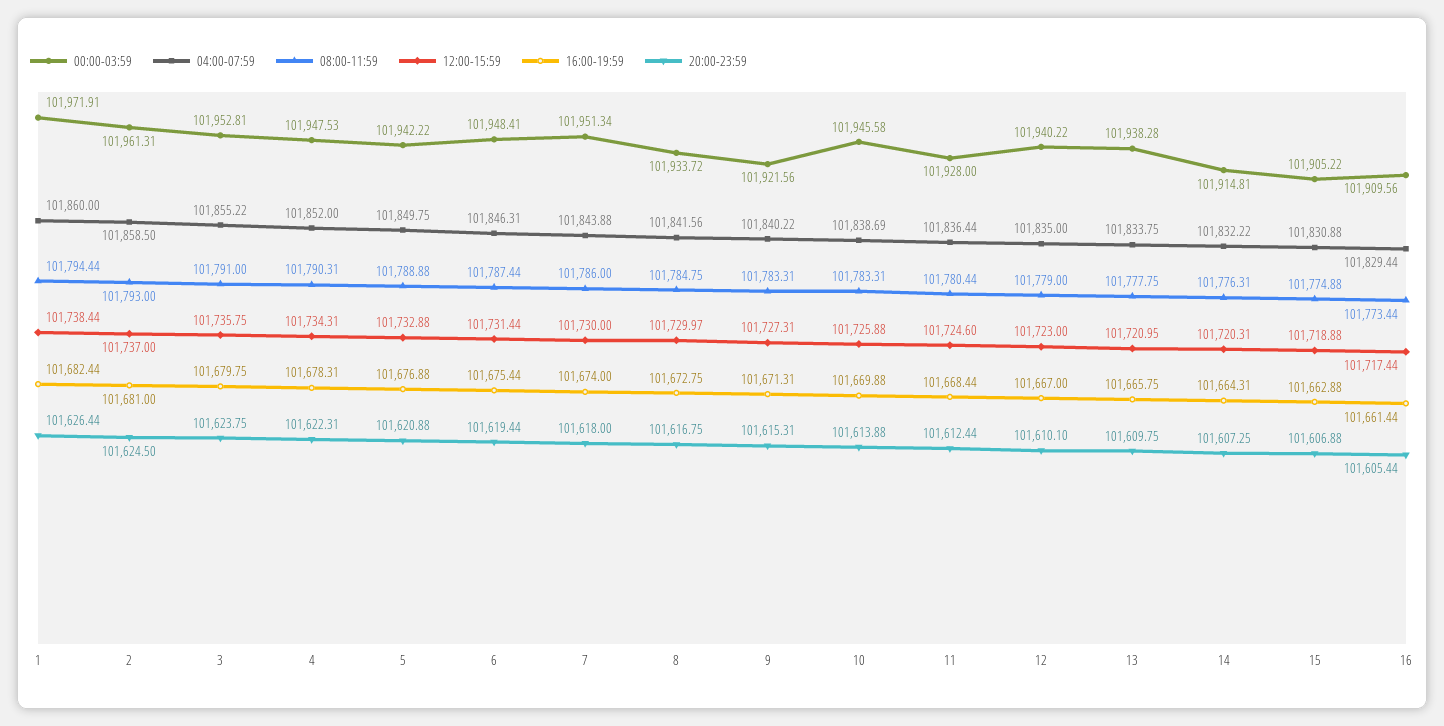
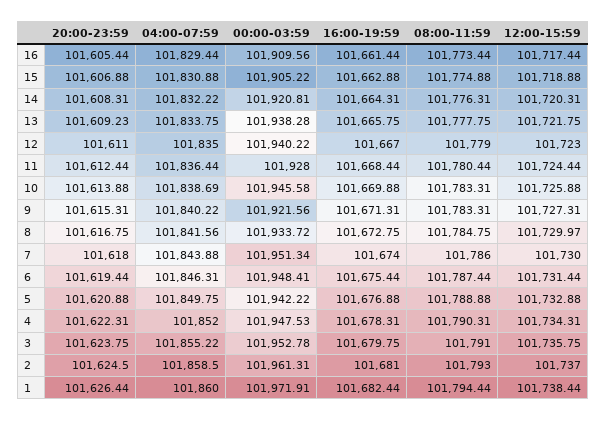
00:00-03:59, 3: 101952.81 -> 101952.78
12:00-15:59, 11: 101724.6 -> 101724.44
20:00-23:59, 12: 101610.1 -> 101611
12:00-15:59, 13: 101720.95 -> 101721.75
20:00-23:59, 13: 101609.75 -> 101609.23
00:00-03:59, 14: 101914.81 -> 101920.81
20:00-23:59, 14: 101607.25 -> 101608.31

